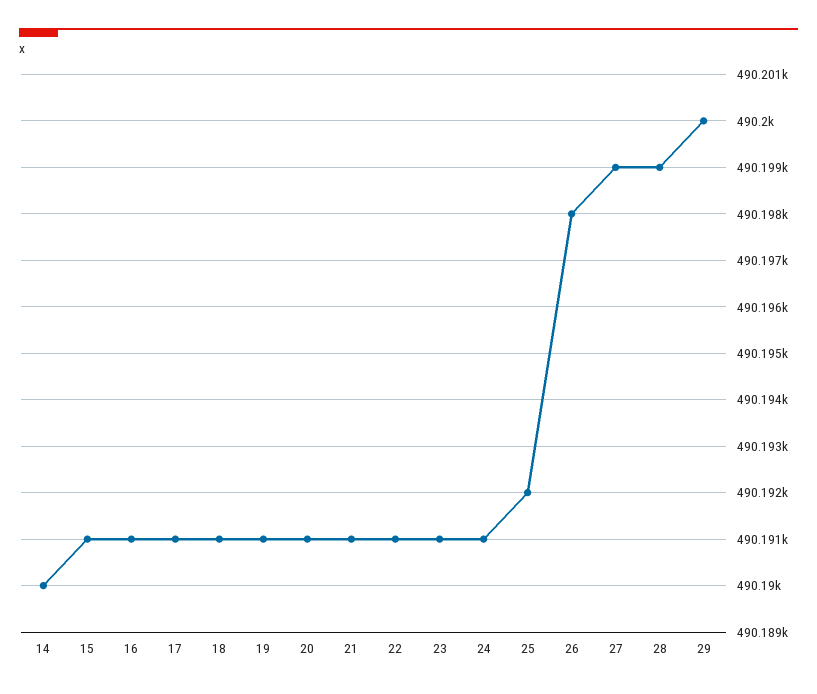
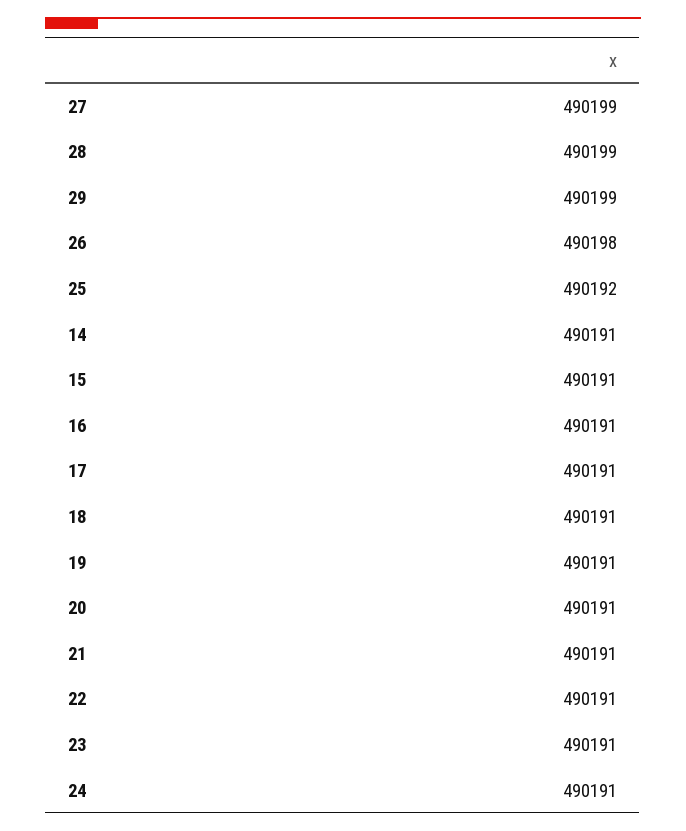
14: 490190 -> 490191
29: 490200 -> 490199

